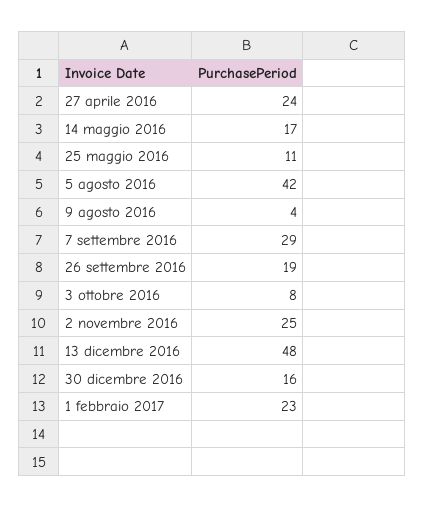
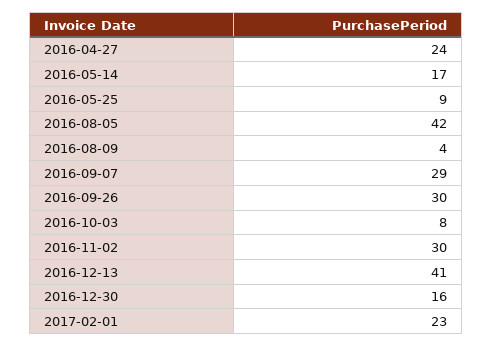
25 maggio 2016: 11 -> 9
26 settembre 2016: 19 -> 30
2 novembre 2016: 25 -> 30
13 dicembre 2016: 48 -> 41

